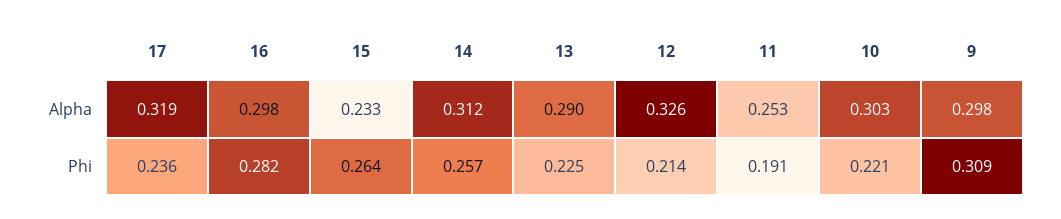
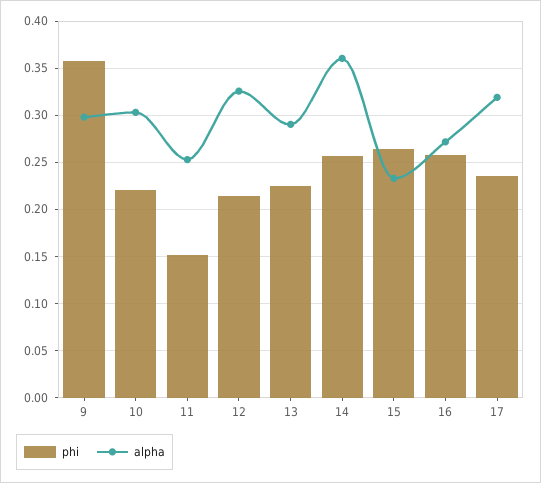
Alpha, 16: 0.298 -> 0.27
Alpha, 14: 0.312 -> 0.36
Phi, 16: 0.282 -> 0.26
Phi, 11: 0.191 -> 0.15
Phi, 9: 0.309 -> 0.36

